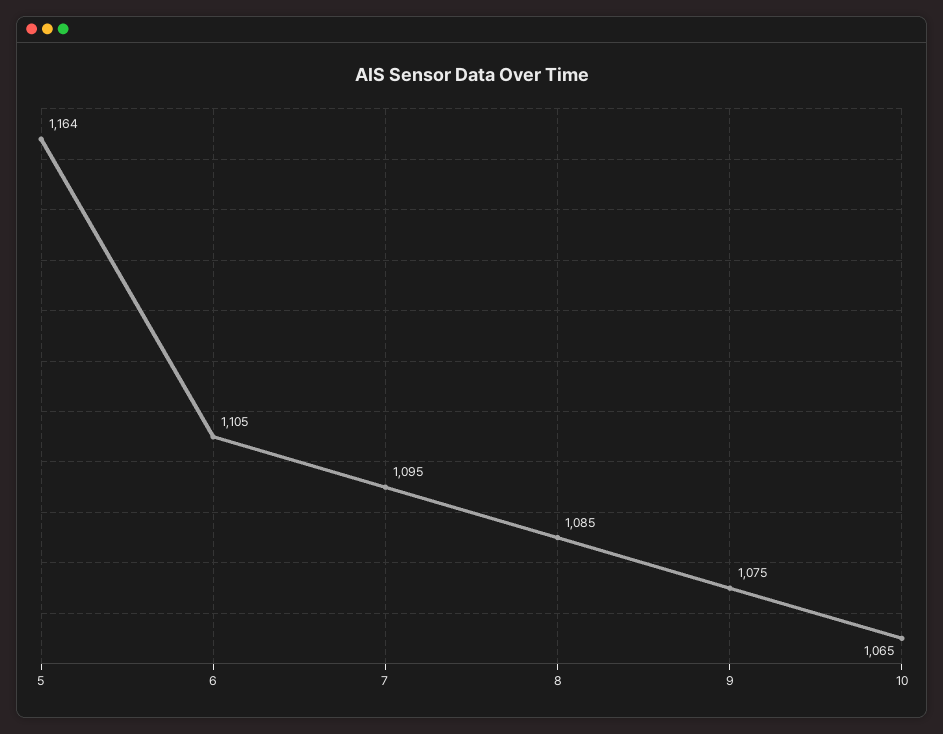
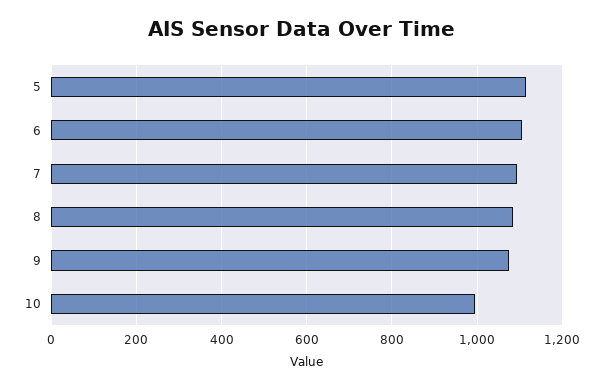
5: 1164 -> 1120
10: 1065 -> 1000

